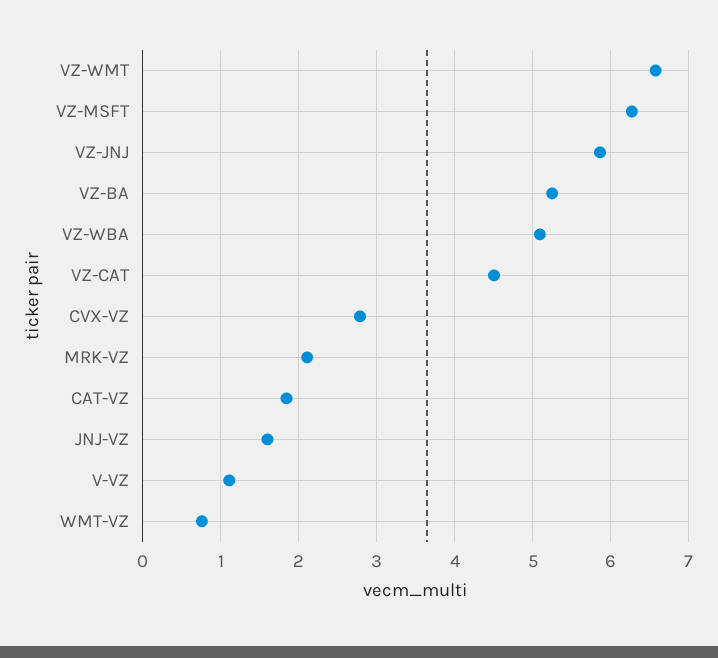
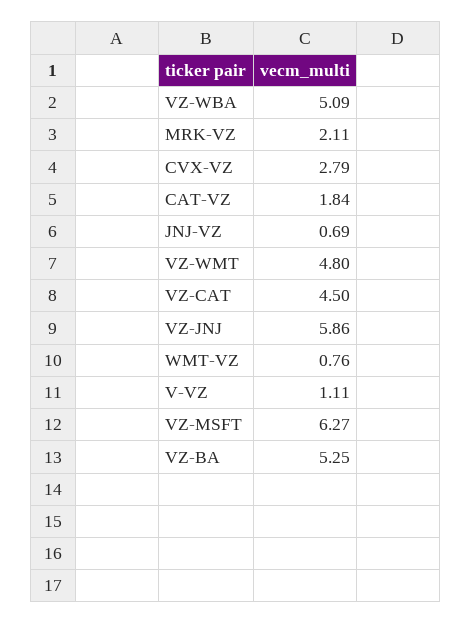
VZ-WMT: 6.6 -> 4.8
JNJ-VZ: 1.6 -> 0.69

